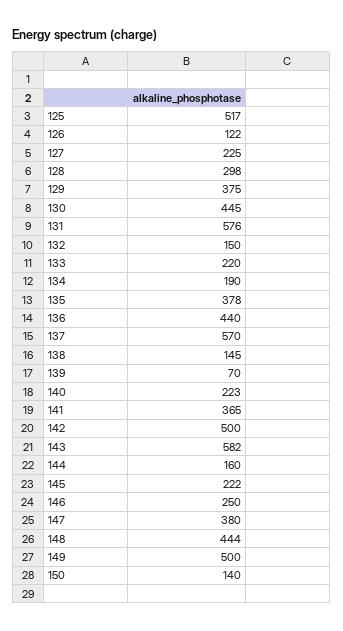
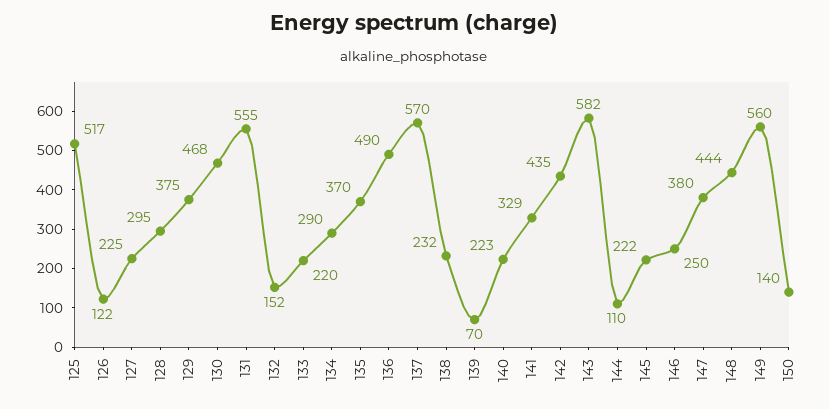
128: 298 -> 295
130: 445 -> 468
131: 576 -> 555
132: 150 -> 152
134: 190 -> 290
135: 378 -> 370
136: 440 -> 490
138: 145 -> 232
141: 365 -> 329
142: 500 -> 435
144: 160 -> 110
149: 500 -> 560

